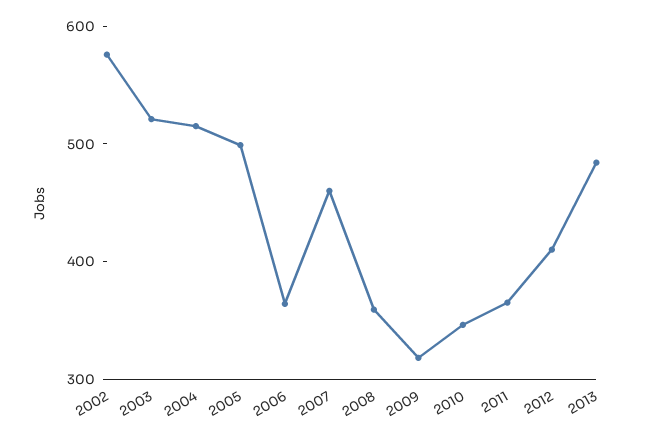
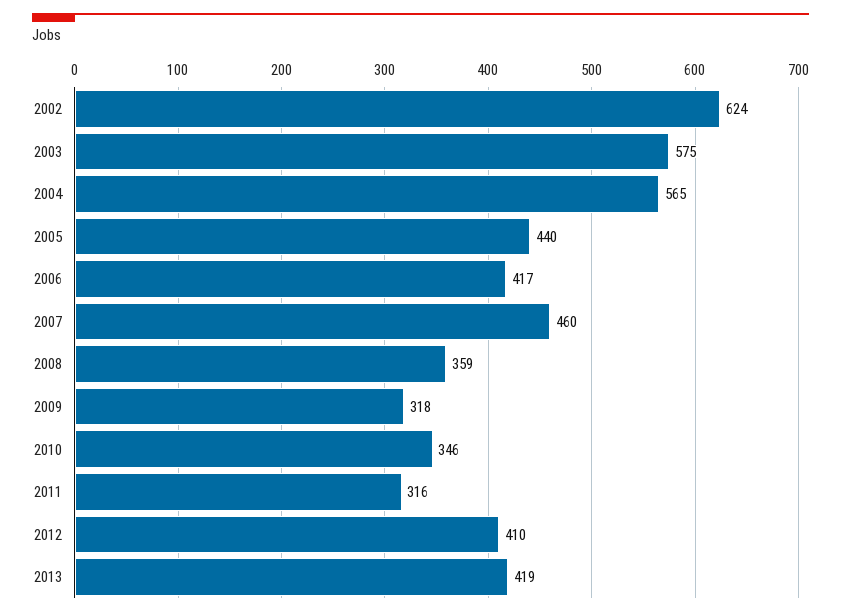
2002: 580 -> 624
2003: 520 -> 575
2004: 520 -> 565
2005: 500 -> 440
2006: 360 -> 417
2011: 360 -> 316
2013: 480 -> 419

